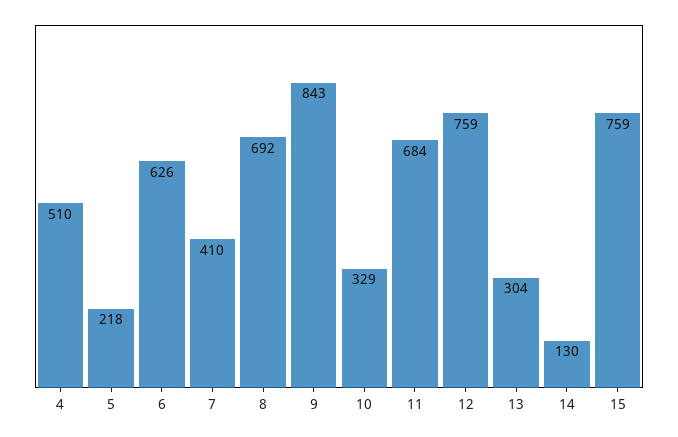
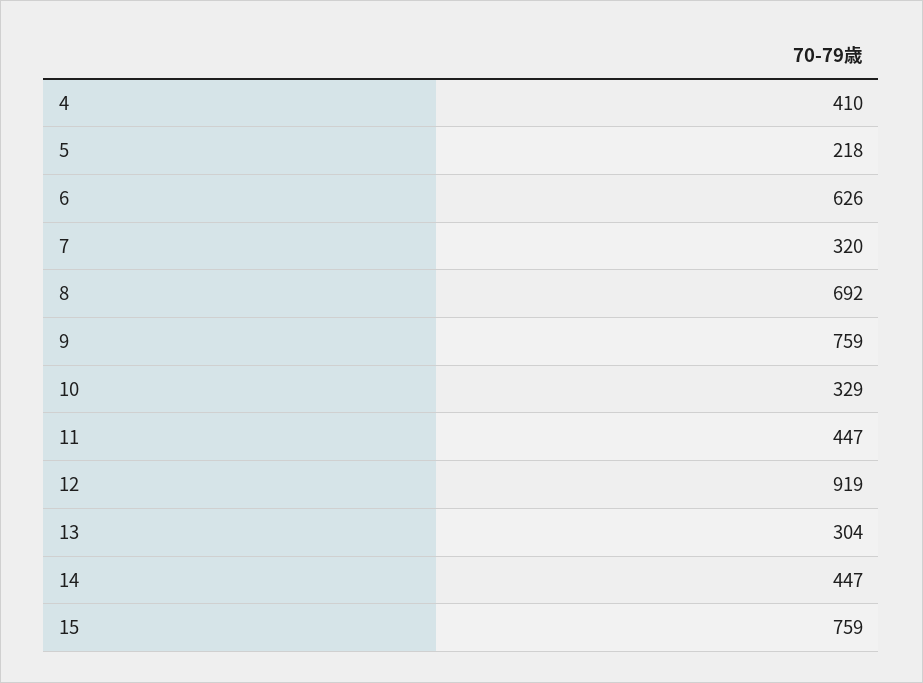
4: 510 -> 410
7: 410 -> 320
9: 843 -> 759
11: 684 -> 447
12: 759 -> 919
14: 130 -> 447

